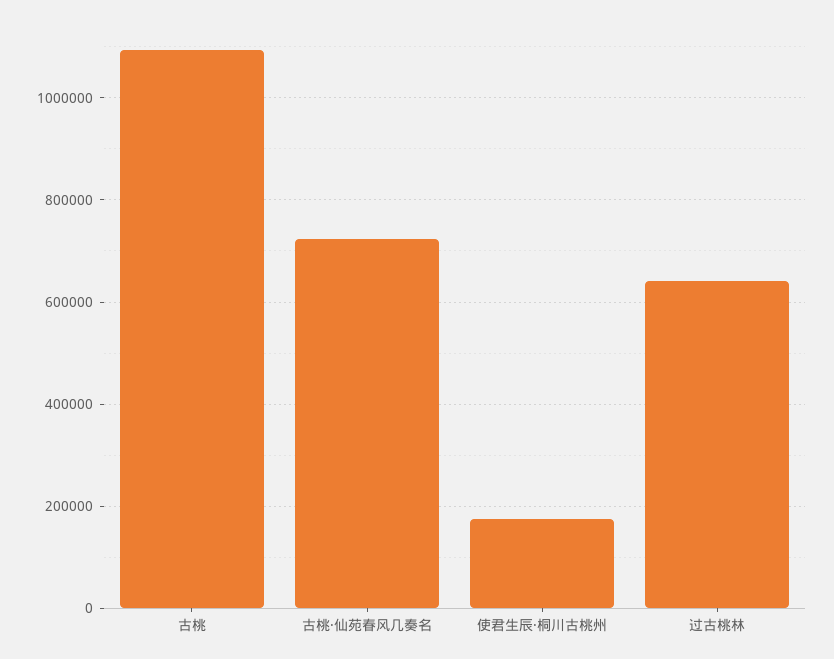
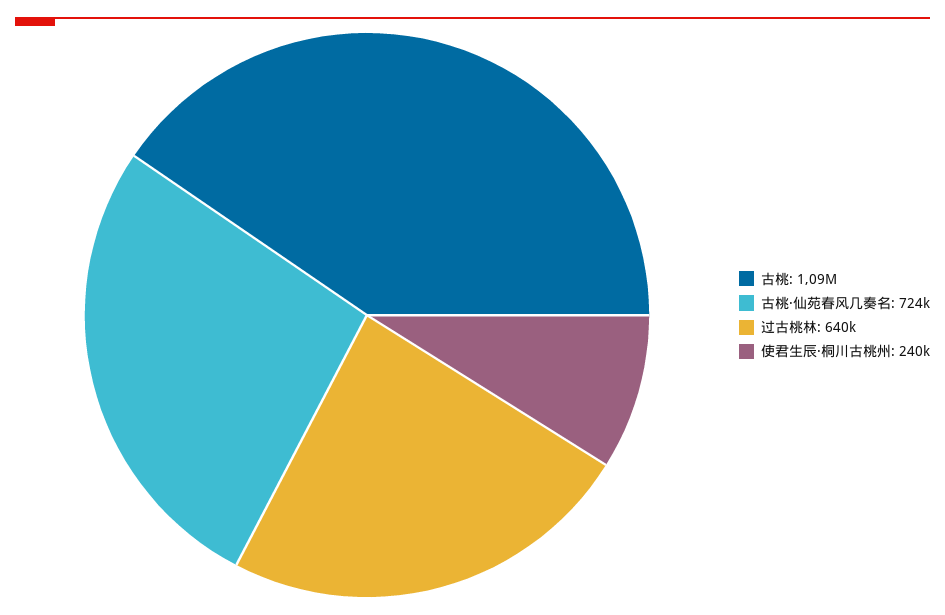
使君生辰·桐川古桃州: 180000 -> 240000

